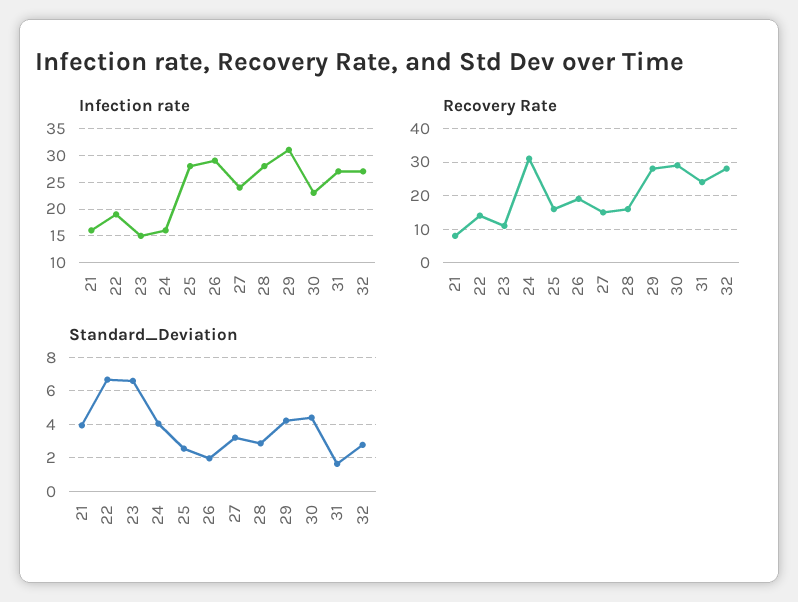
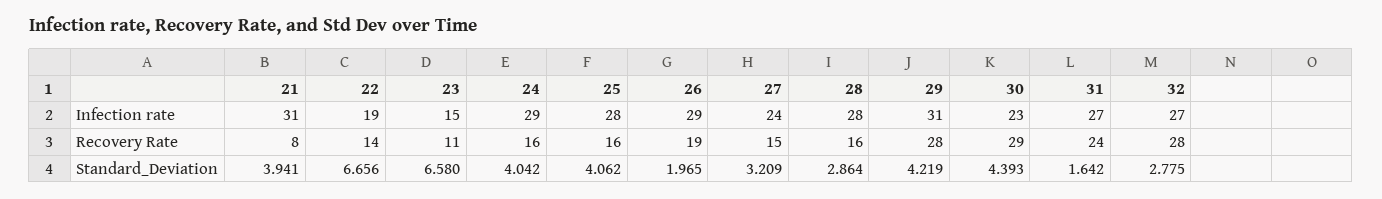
Infection rate, 21: 15 -> 31
Infection rate, 24: 15 -> 29
Recovery Rate, 24: 30 -> 16
Standard_Deviation, 25: 2.5 -> 4.062

